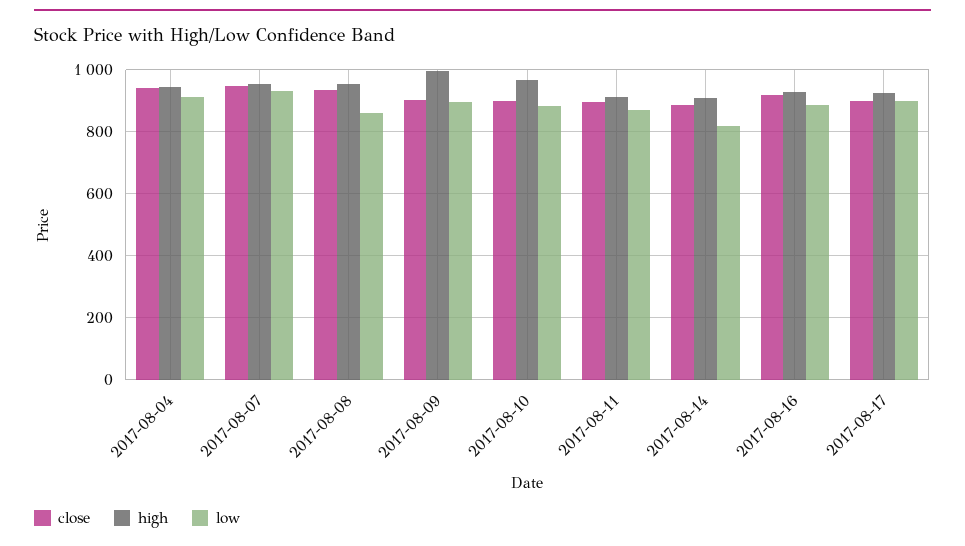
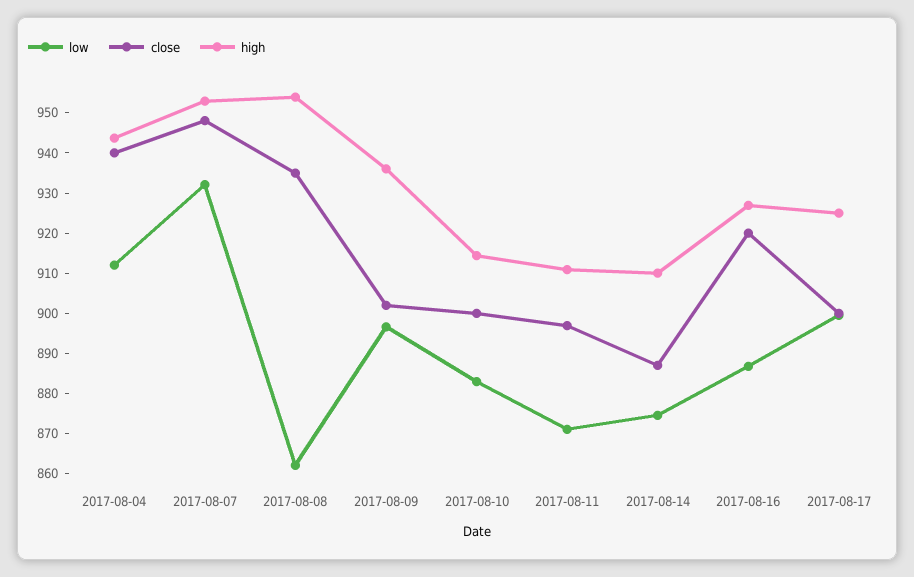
high, 2017-08-09: 1000 -> 936
high, 2017-08-10: 960 -> 914
low, 2017-08-14: 820 -> 874

